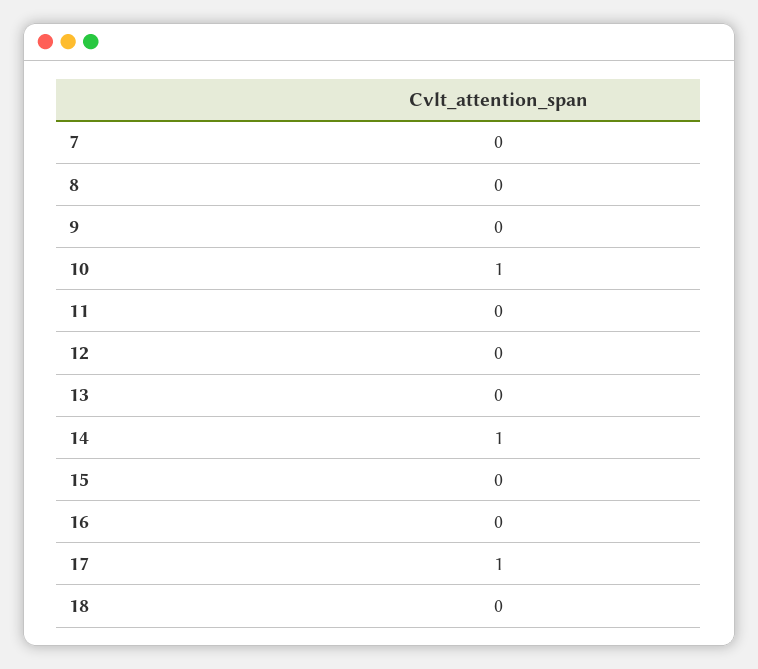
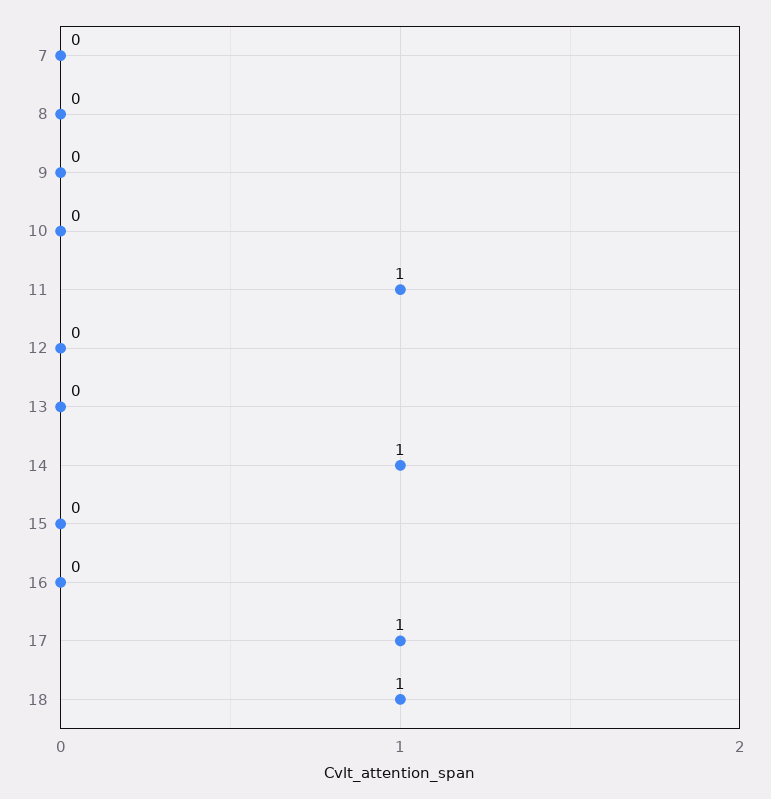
10: 1 -> 0
11: 0 -> 1
18: 0 -> 1

